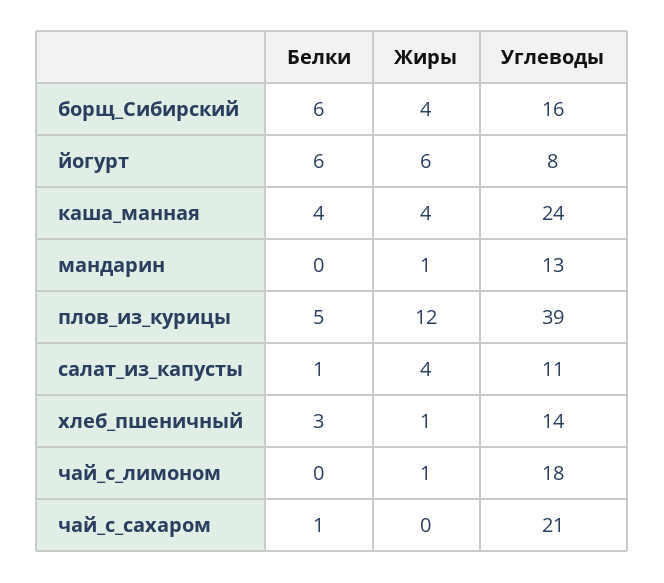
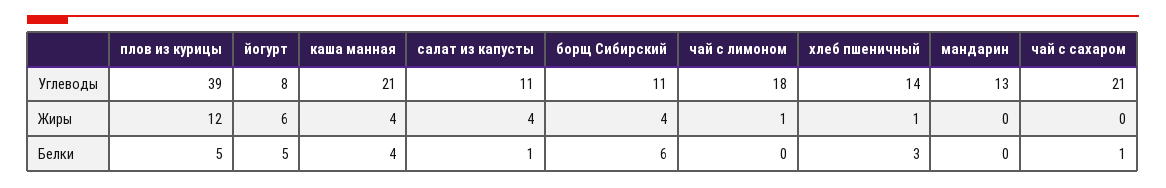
Углеводы, борщ_Сибирский: 16 -> 11
Белки, йогурт: 6 -> 5
Углеводы, каша_манная: 24 -> 21
Жиры, мандарин: 1 -> 0

